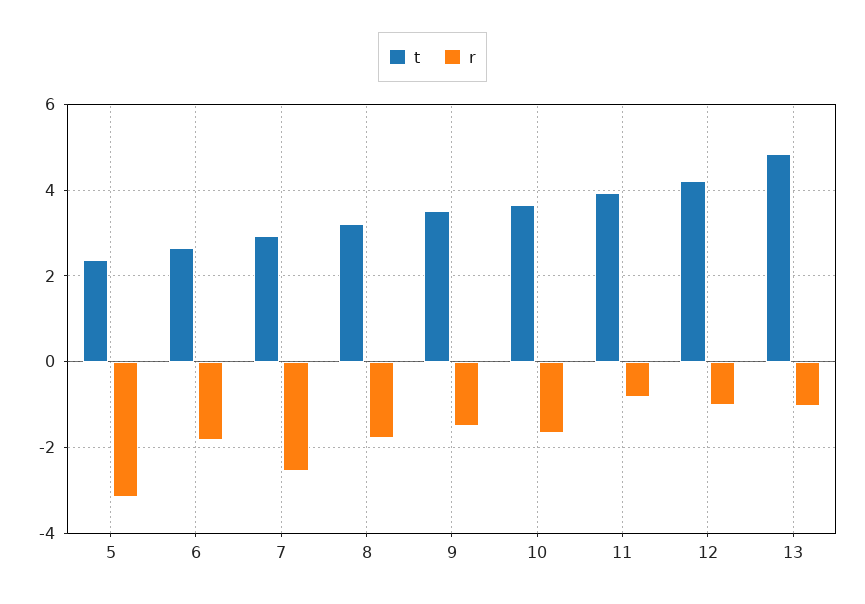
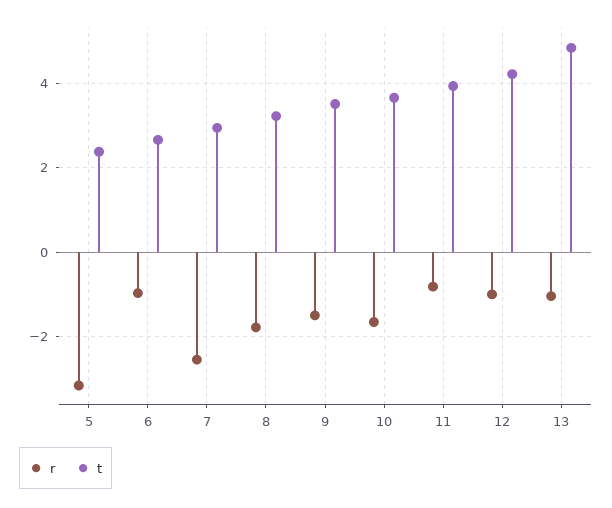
r, 6: -1.8 -> -1

